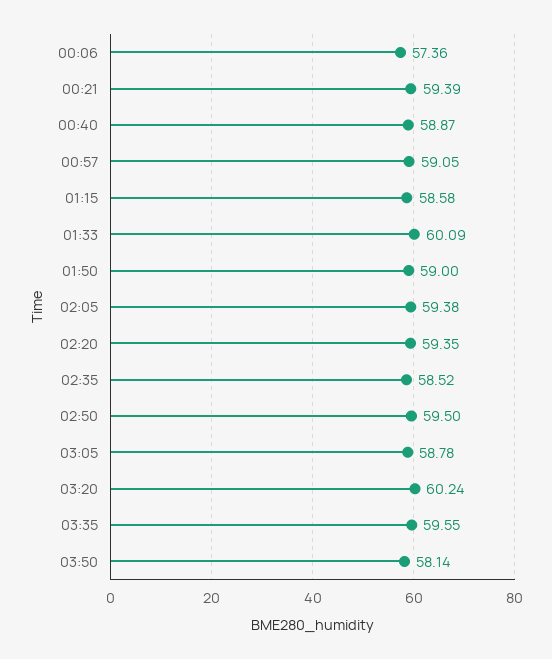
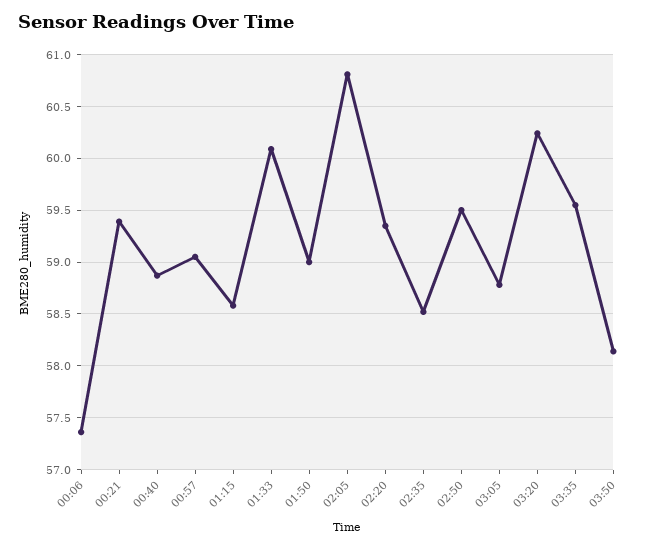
02:05: 59.38 -> 60.8

